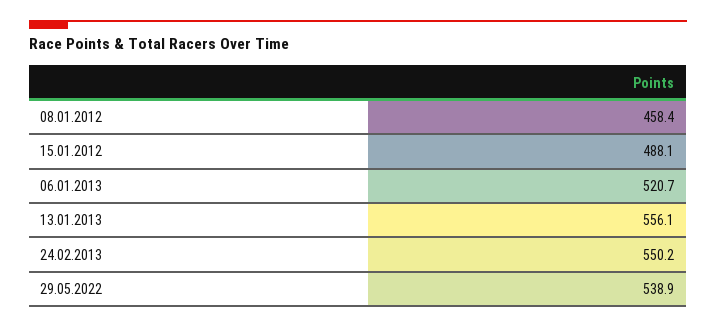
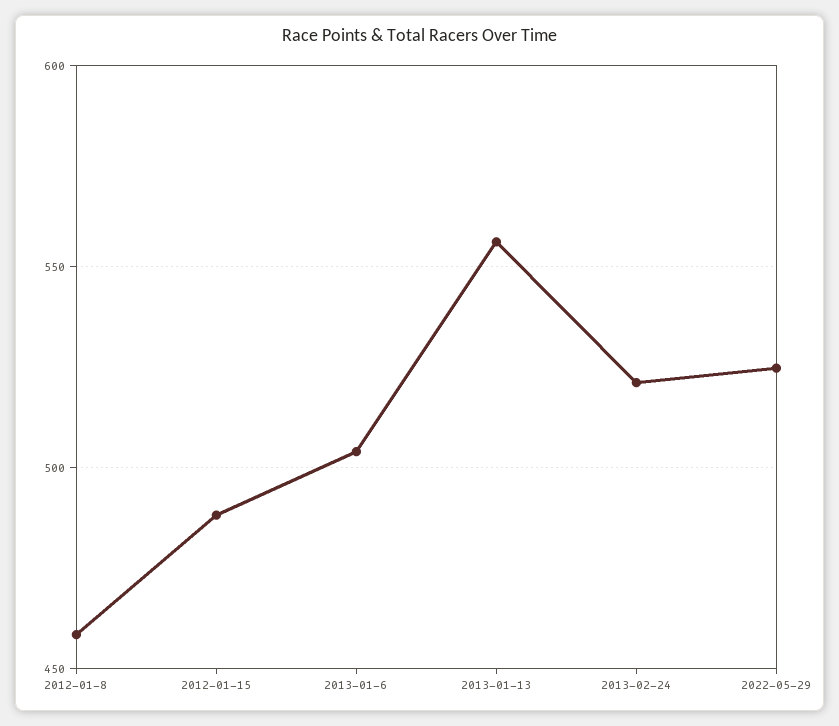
06.01.2013: 520.7 -> 505
24.02.2013: 550.2 -> 520
29.05.2022: 538.9 -> 525

